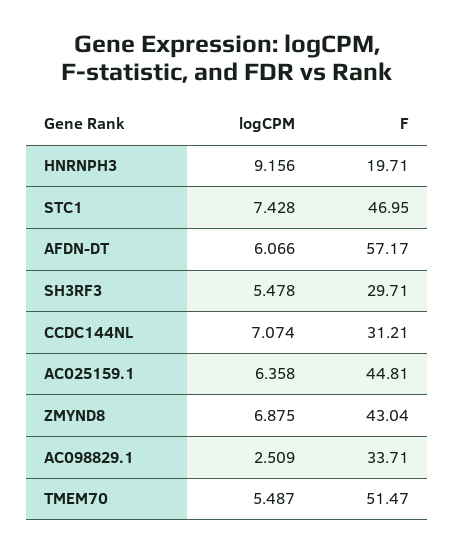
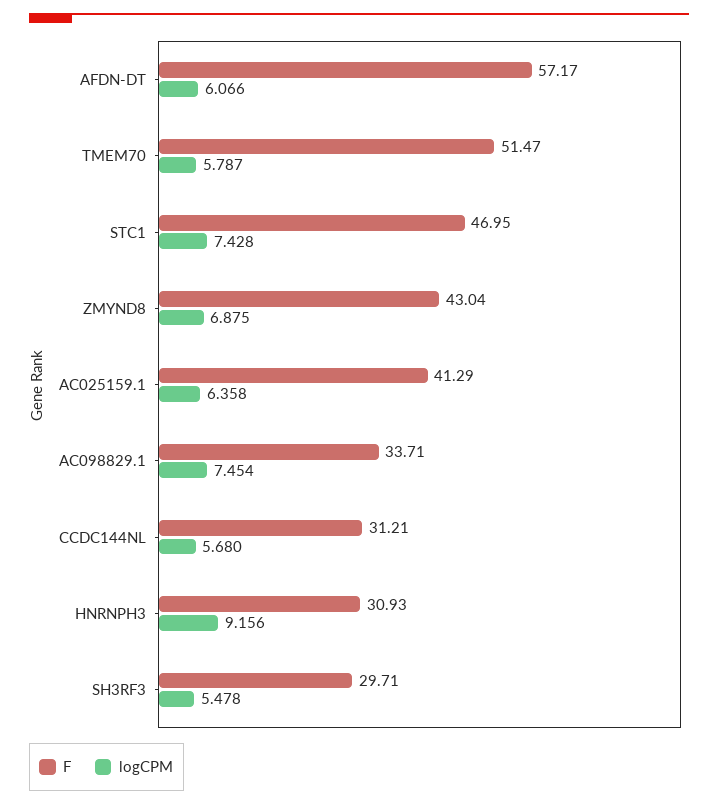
F, HNRNPH3: 19.71 -> 30.93
logCPM, CCDC144NL: 7.074 -> 5.68
F, AC025159.1: 44.81 -> 41.29
logCPM, AC098829.1: 2.509 -> 7.454
logCPM, TMEM70: 5.487 -> 5.787

